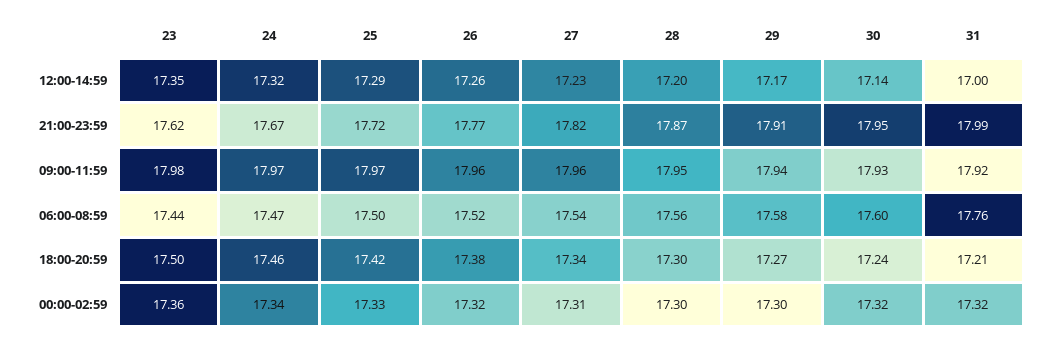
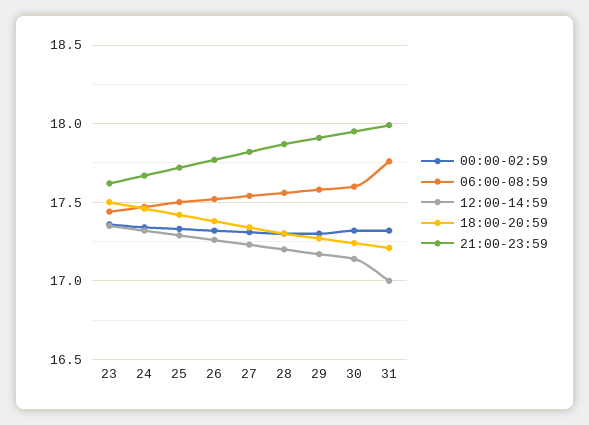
09:00-11:59, 23: 17.98 -> none
09:00-11:59, 24: 17.97 -> none
09:00-11:59, 25: 17.97 -> none
09:00-11:59, 26: 17.96 -> none
09:00-11:59, 27: 17.96 -> none
09:00-11:59, 28: 17.95 -> none
09:00-11:59, 29: 17.94 -> none
09:00-11:59, 30: 17.93 -> none
09:00-11:59, 31: 17.92 -> none

